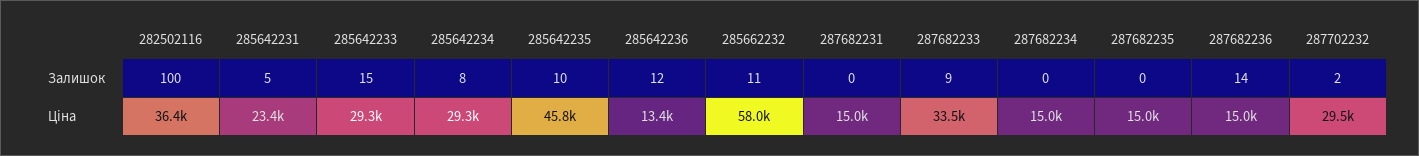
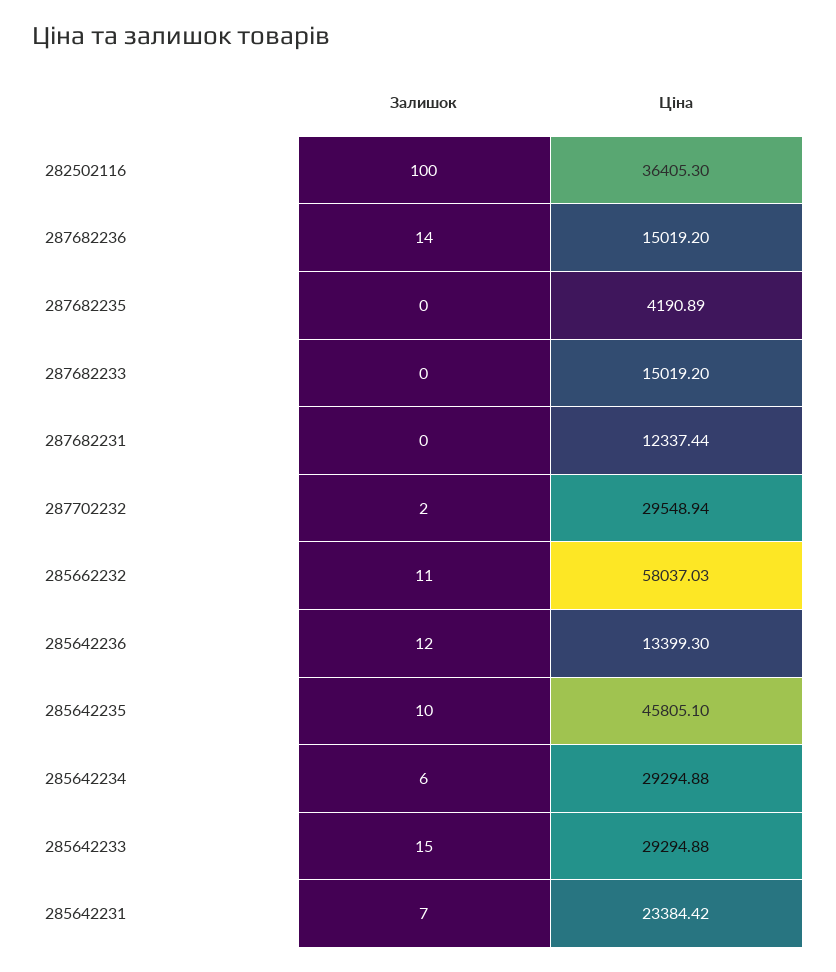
285642231, Залишок: 5 -> 7
285642234, Залишок: 8 -> 6
287682233, Залишок: 9 -> 0
287682234, Залишок: 0 -> none
287682231, Ціна: 15000 -> 12337.44
287682233, Ціна: 33500 -> 15019.2
287682234, Ціна: 15000 -> none
287682235, Ціна: 15000 -> 4190.89

